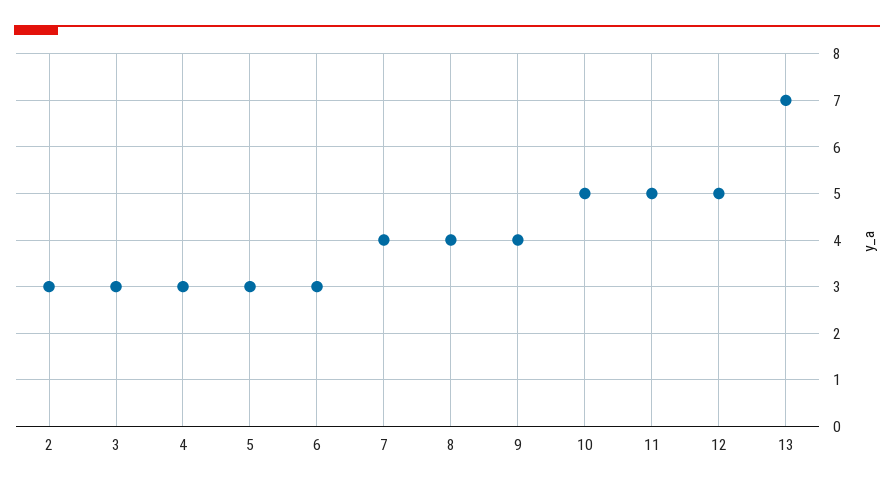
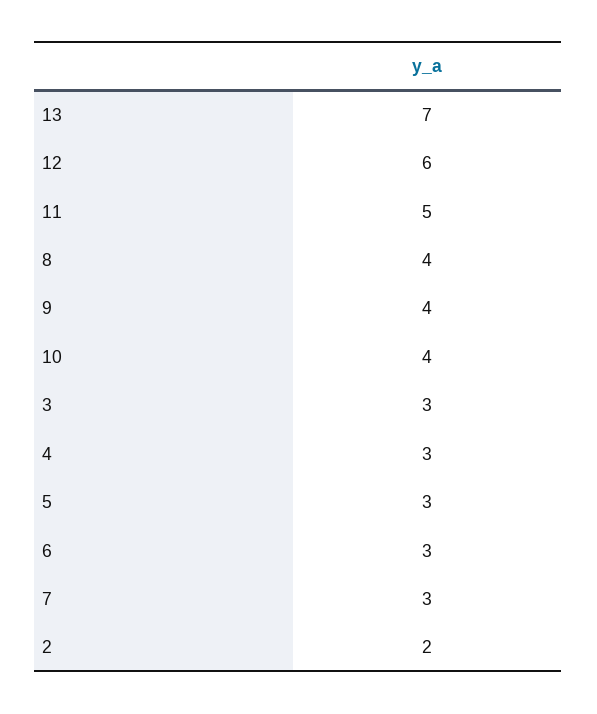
2: 3 -> 2
7: 4 -> 3
10: 5 -> 4
12: 5 -> 6

